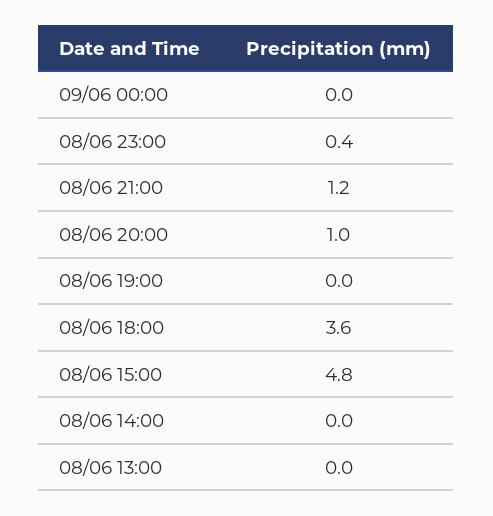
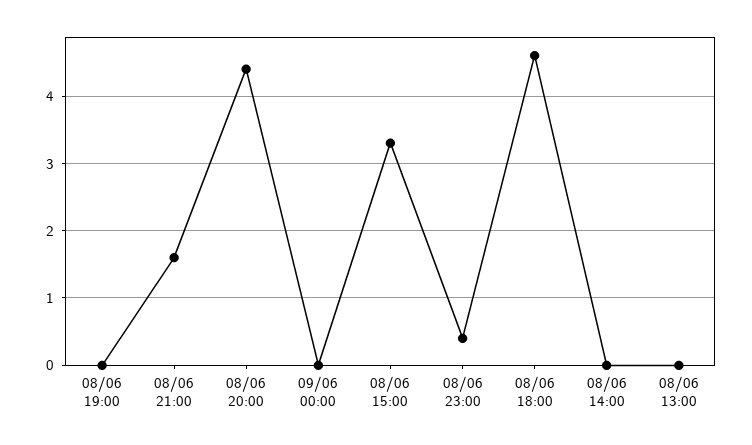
08/06 21:00: 1.2 -> 1.6
08/06 20:00: 1 -> 4.4
08/06 18:00: 3.6 -> 4.6
08/06 15:00: 4.8 -> 3.3

